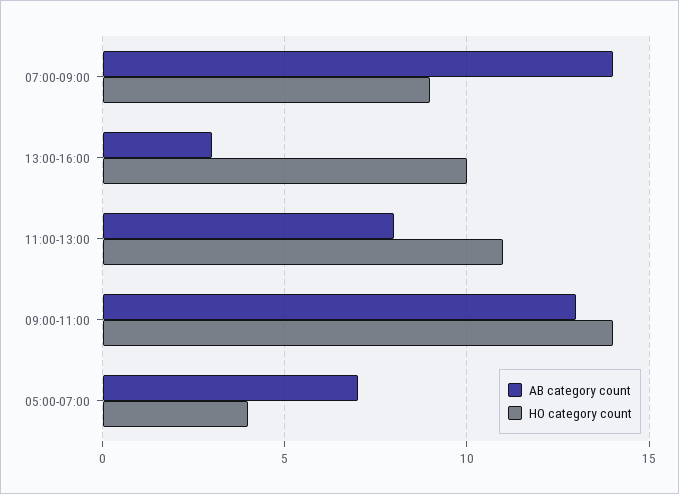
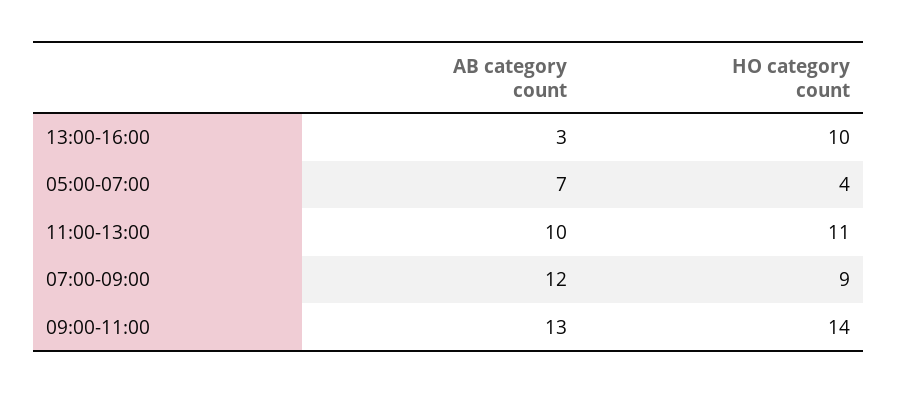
AB category count, 07:00-09:00: 14 -> 12
AB category count, 11:00-13:00: 8 -> 10

